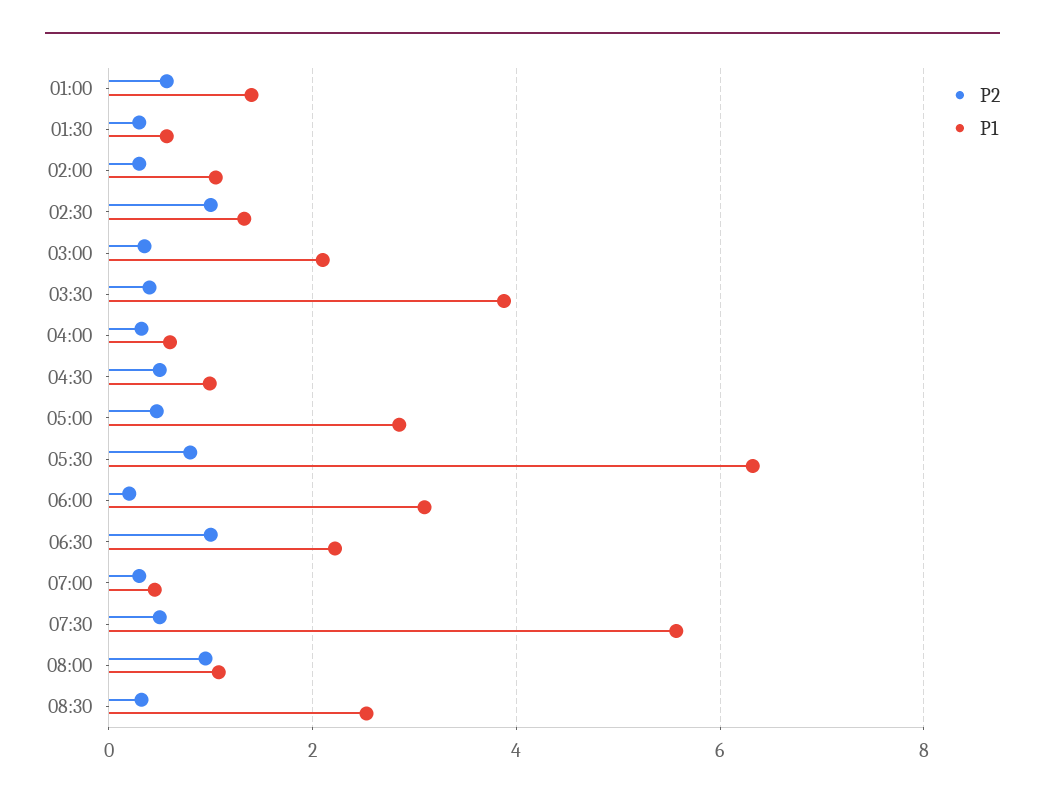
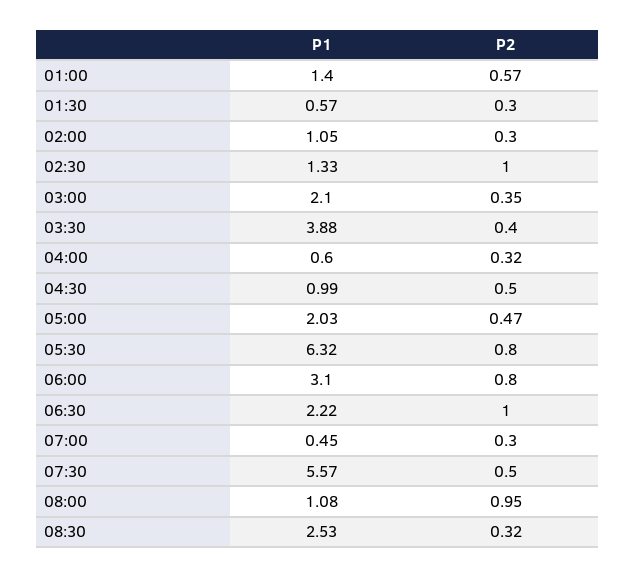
P1, 05:00: 2.8 -> 2.03
P2, 06:00: 0.2 -> 0.8

